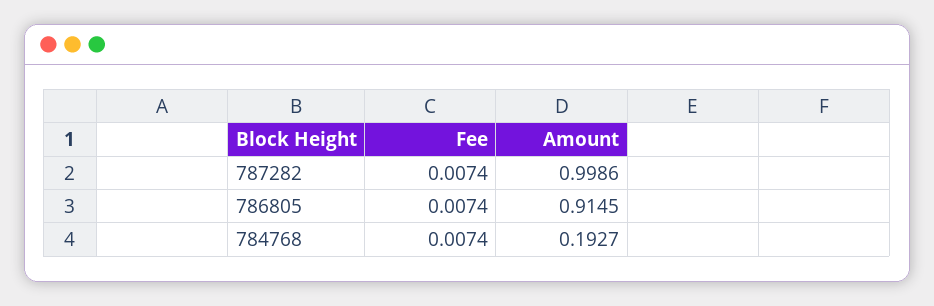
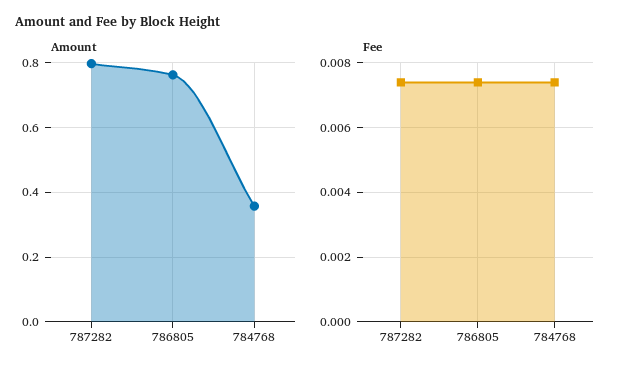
Amount, 787282: 0.9986 -> 0.8
Amount, 786805: 0.9145 -> 0.76
Amount, 784768: 0.1927 -> 0.36

